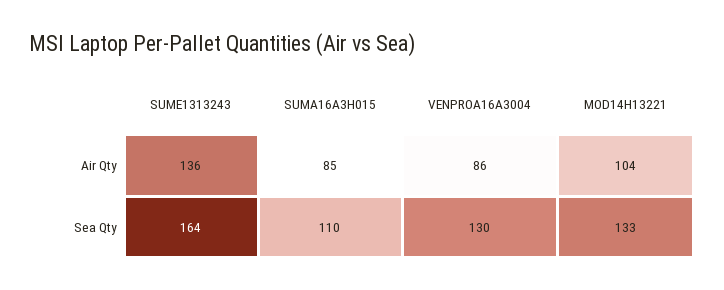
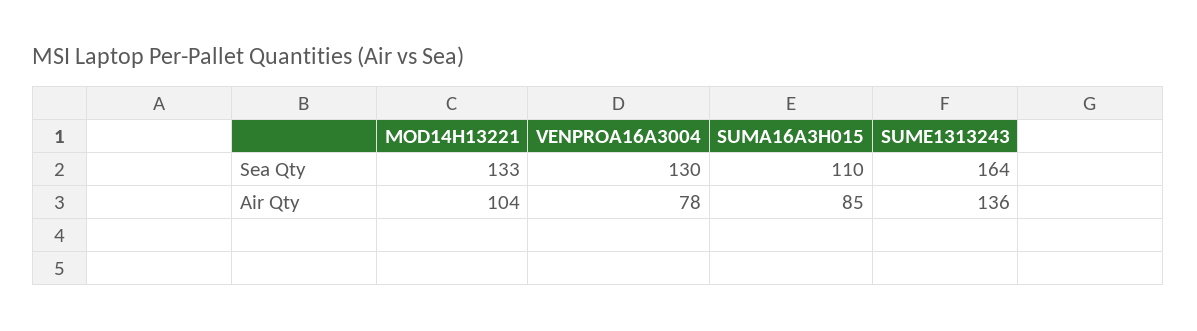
VENPROA16A3004, Air Qty: 86 -> 78

